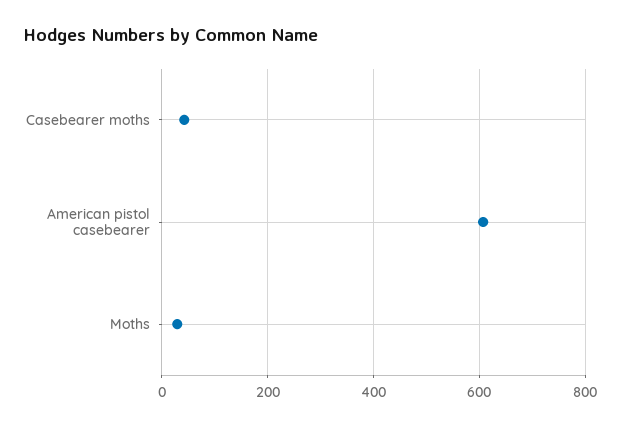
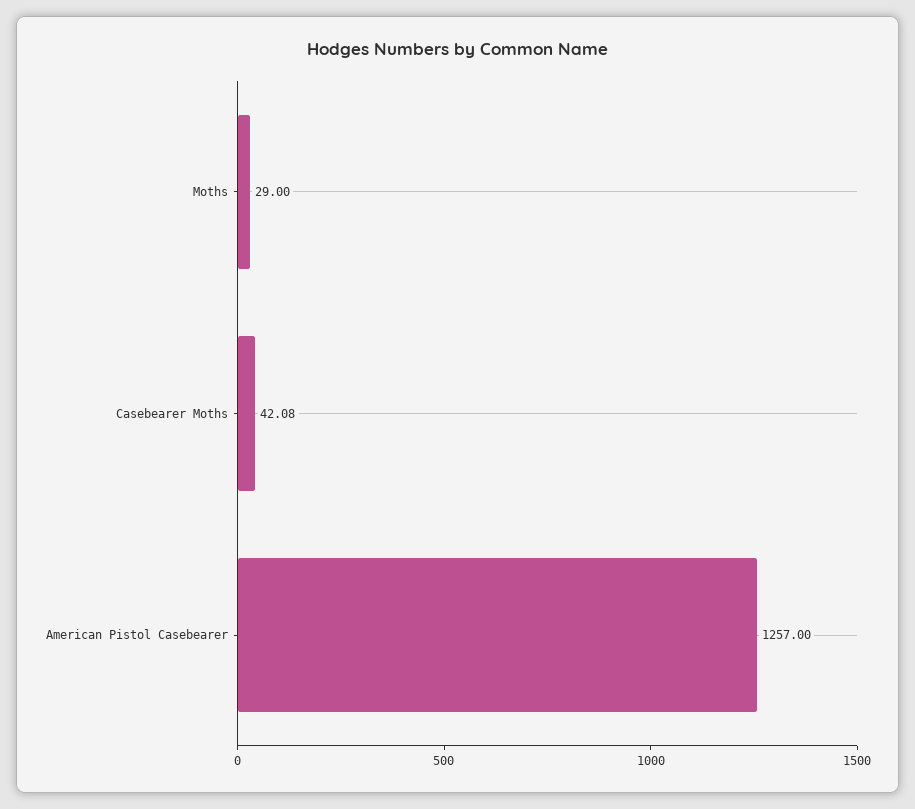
American pistol casebearer: 600 -> 1257

